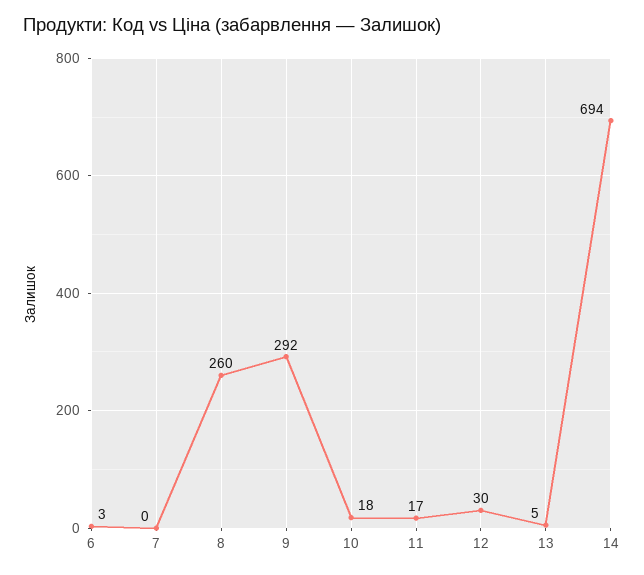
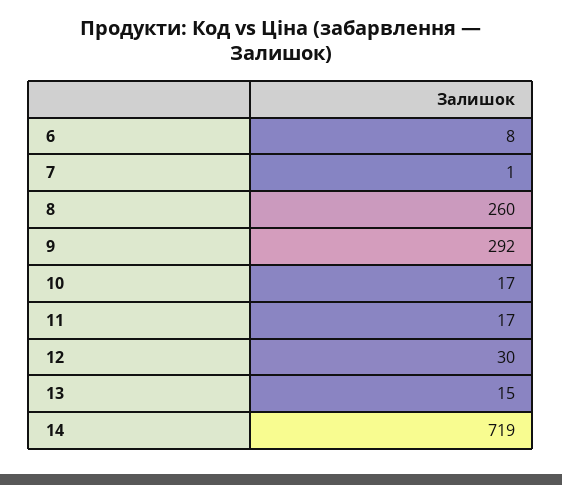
6: 3 -> 8
7: 0 -> 1
10: 18 -> 17
13: 5 -> 15
14: 694 -> 719

